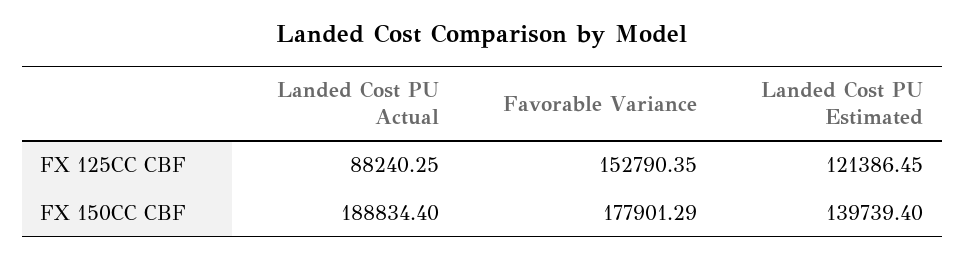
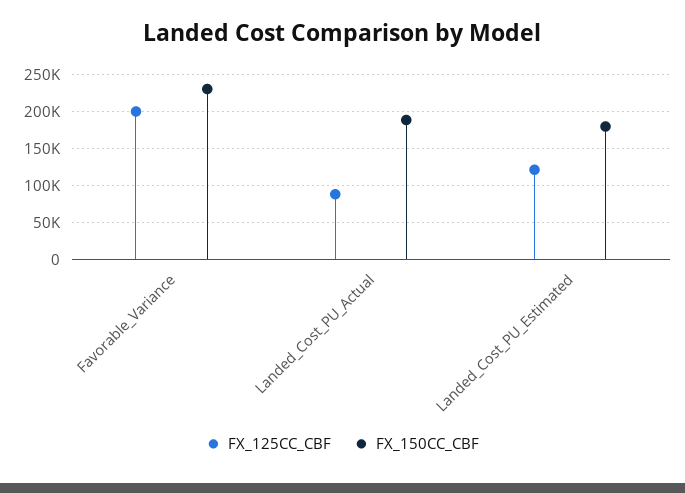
FX 125CC CBF, Favorable Variance: 152790.35 -> 200000
FX 150CC CBF, Favorable Variance: 177901.29 -> 230000
FX 150CC CBF, Landed Cost PU Estimated: 139739.4 -> 180000

